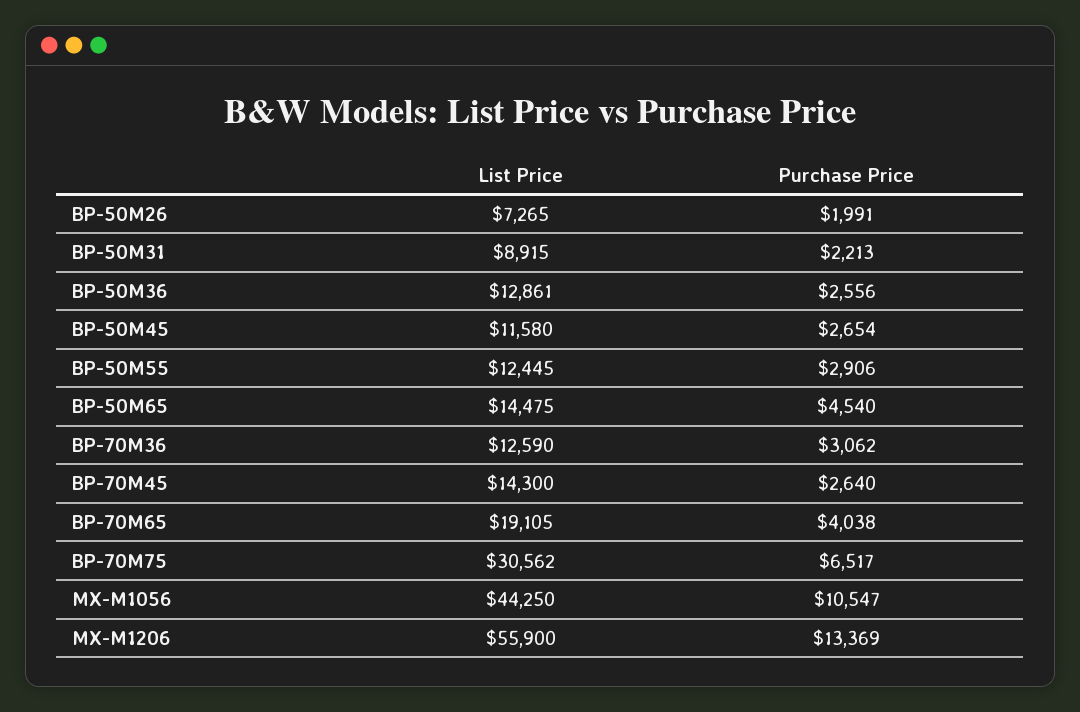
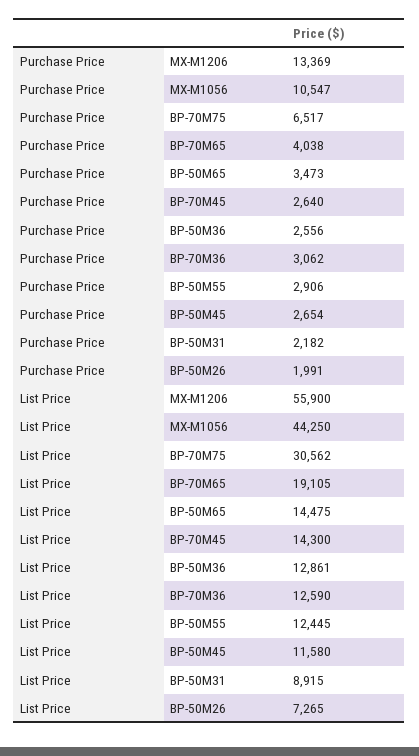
Purchase Price, BP-50M31: 2213 -> 2182
Purchase Price, BP-50M65: 4540 -> 3473

